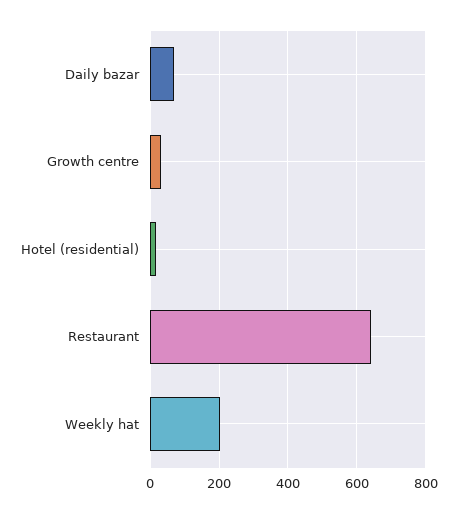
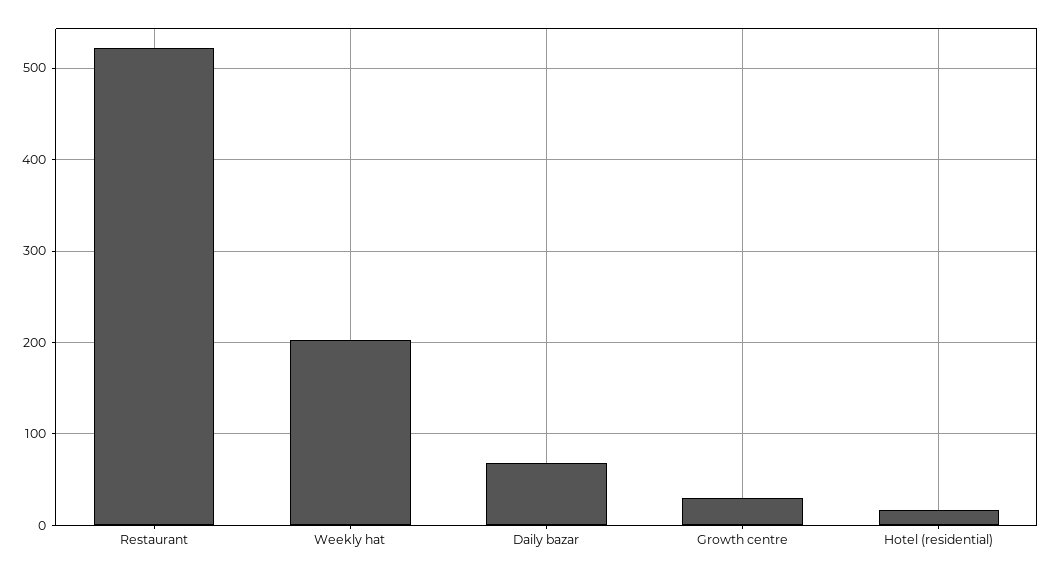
Restaurant: 640 -> 520

